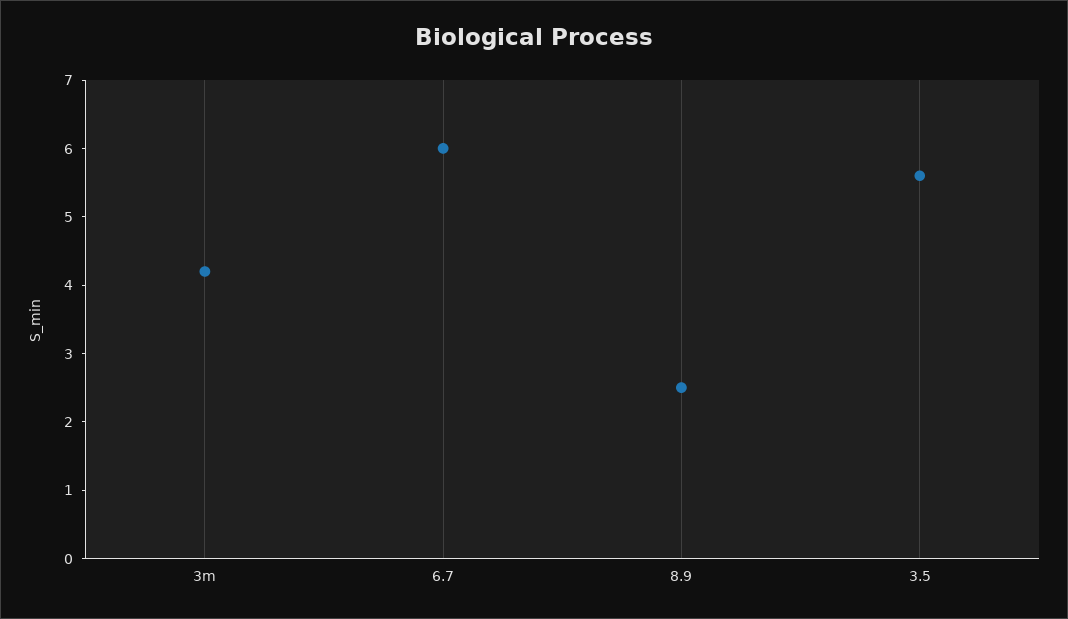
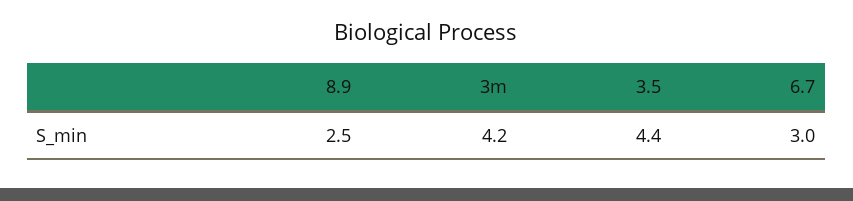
6.7: 6 -> 3
3.5: 5.5 -> 4.4

